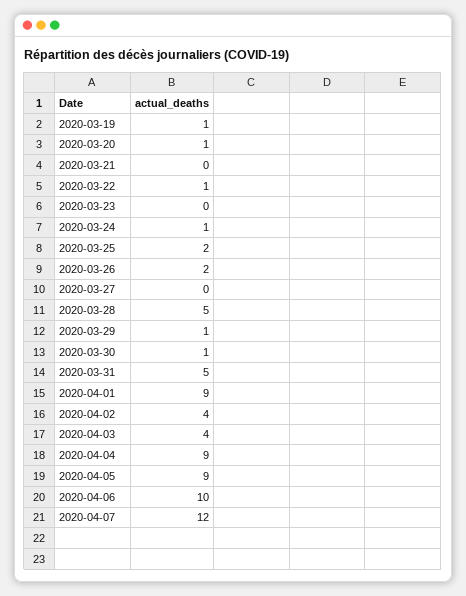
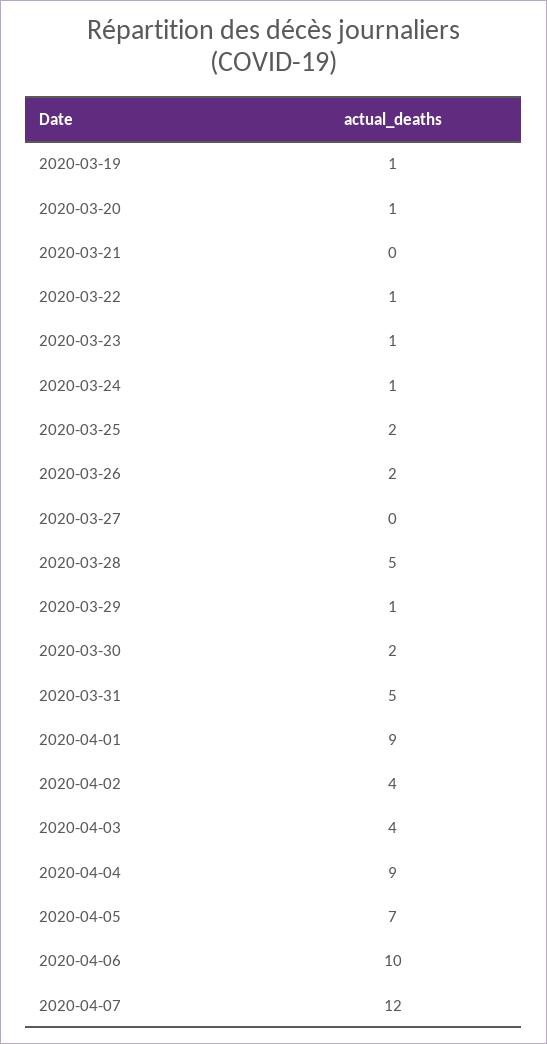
2020-03-23: 0 -> 1
2020-03-30: 1 -> 2
2020-04-05: 9 -> 7

